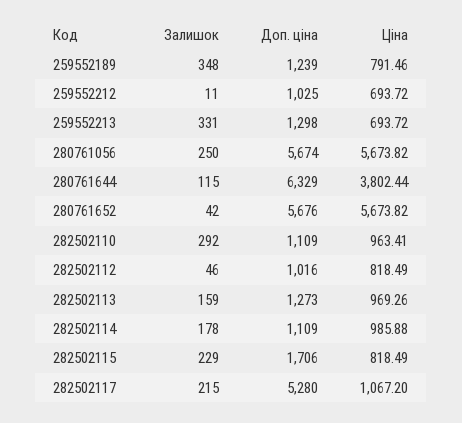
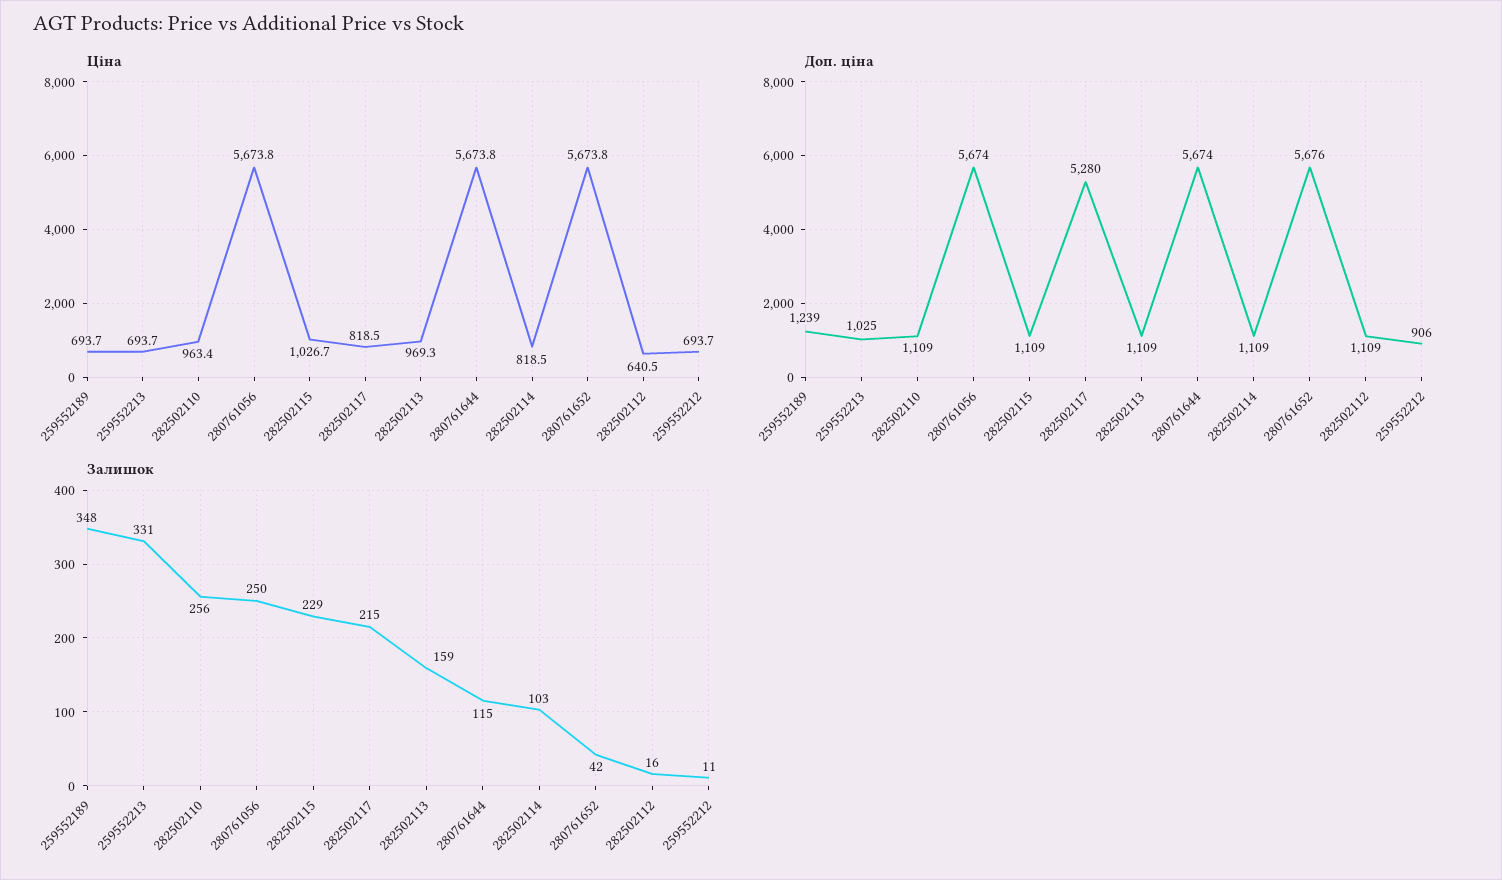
Ціна, 259552189: 791.46 -> 693.7
Доп. ціна, 259552212: 1025 -> 906
Доп. ціна, 259552213: 1298 -> 1025
Доп. ціна, 280761644: 6329 -> 5674
Ціна, 280761644: 3802.44 -> 5673.8
Залишок, 282502110: 292 -> 256
Залишок, 282502112: 46 -> 16
Доп. ціна, 282502112: 1016 -> 1109
Ціна, 282502112: 818.49 -> 640.5
Доп. ціна, 282502113: 1273 -> 1109
Залишок, 282502114: 178 -> 103
Ціна, 282502114: 985.88 -> 818.5
Доп. ціна, 282502115: 1706 -> 1109
Ціна, 282502115: 818.49 -> 1026.7
Ціна, 282502117: 1067.2 -> 818.5

